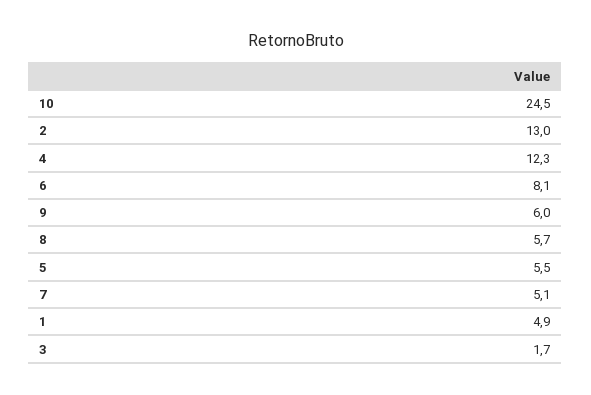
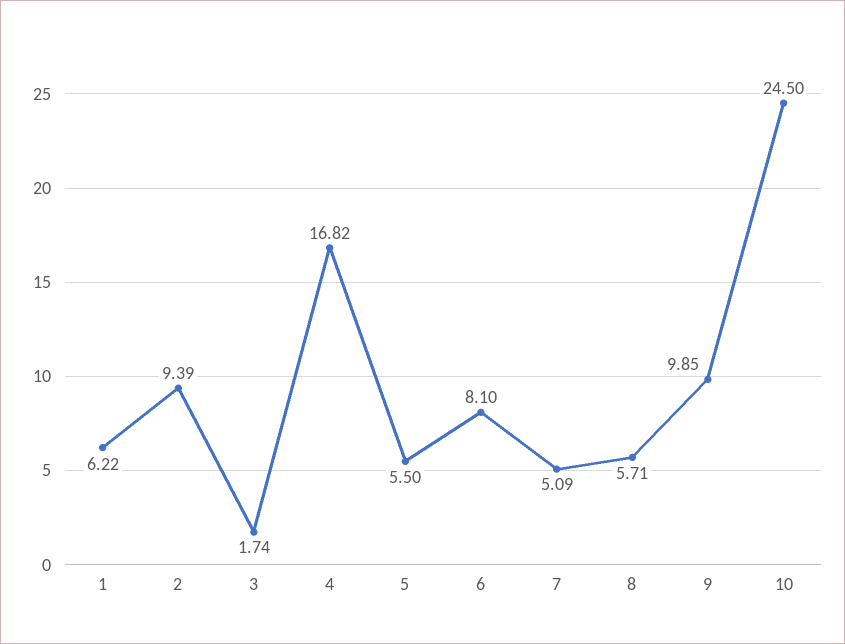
2: 13 -> 9.39
4: 12.3 -> 16.82
9: 6 -> 9.85
1: 4.9 -> 6.22

